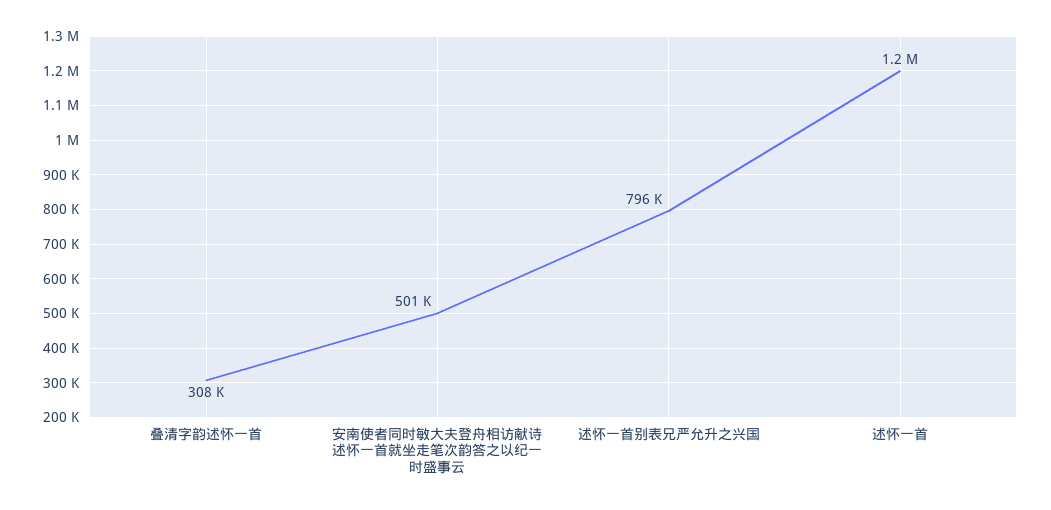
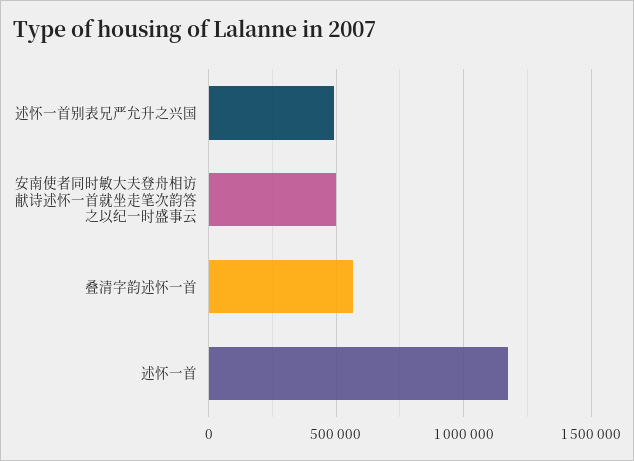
叠清字韵述怀一首: 308000 -> 550000
述怀一首别表兄严允升之兴国: 796000 -> 500000

